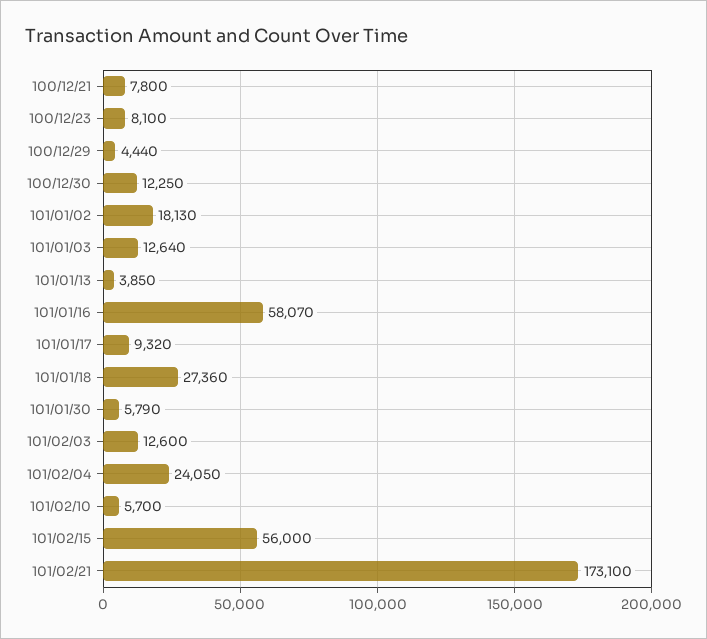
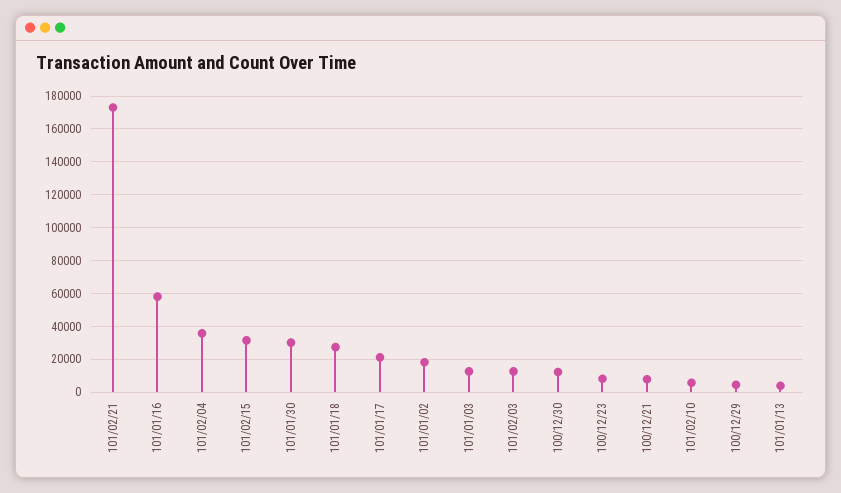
101/01/17: 9320 -> 20000
101/01/30: 5790 -> 30000
101/02/04: 24050 -> 35000
101/02/15: 56000 -> 30000

